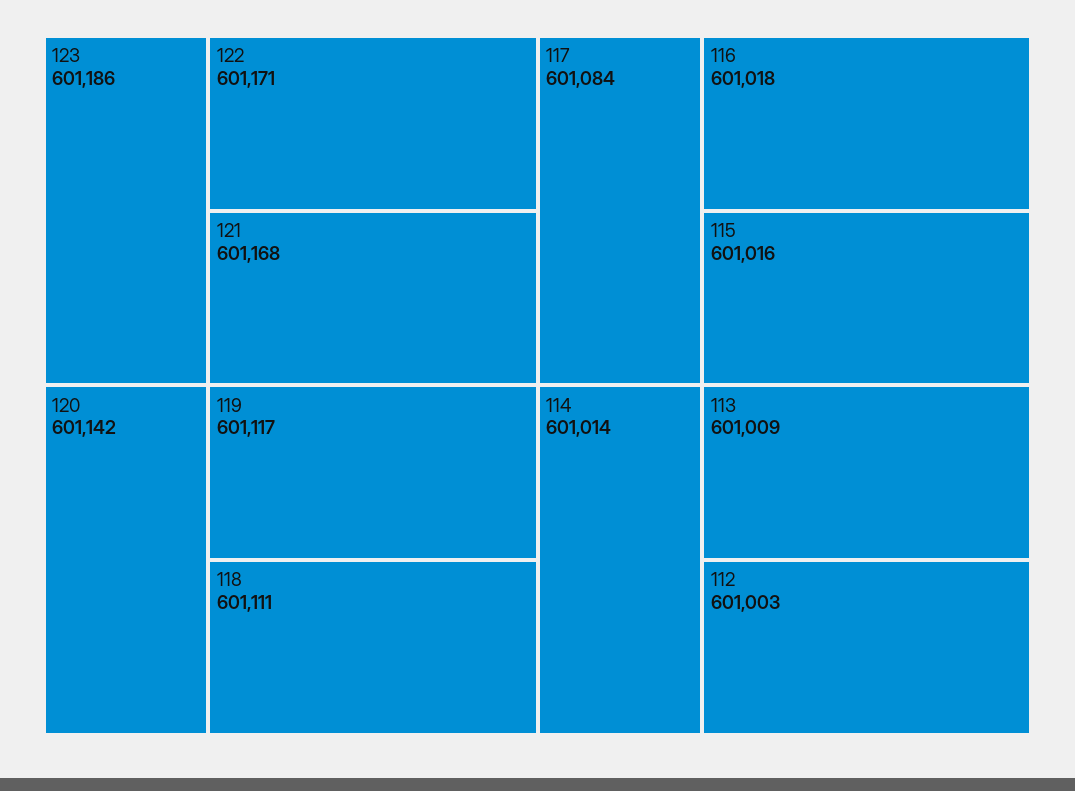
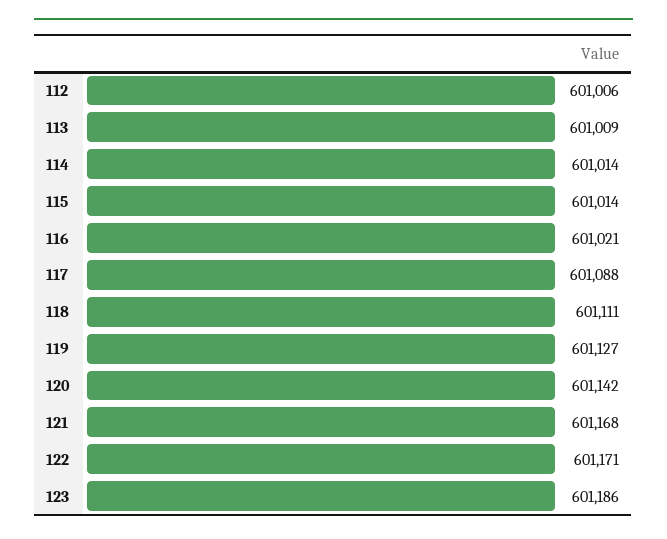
119: 601117 -> 601127
117: 601084 -> 601088
116: 601018 -> 601021
115: 601016 -> 601014
112: 601003 -> 601006

